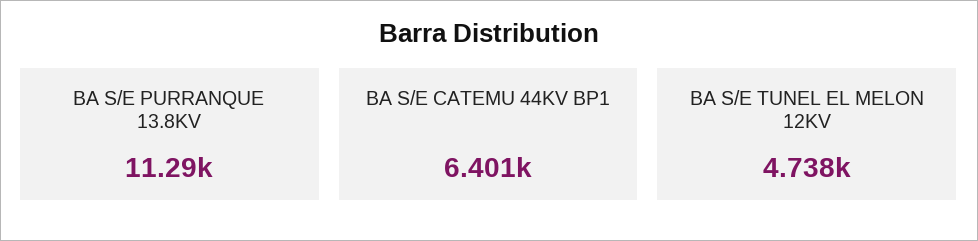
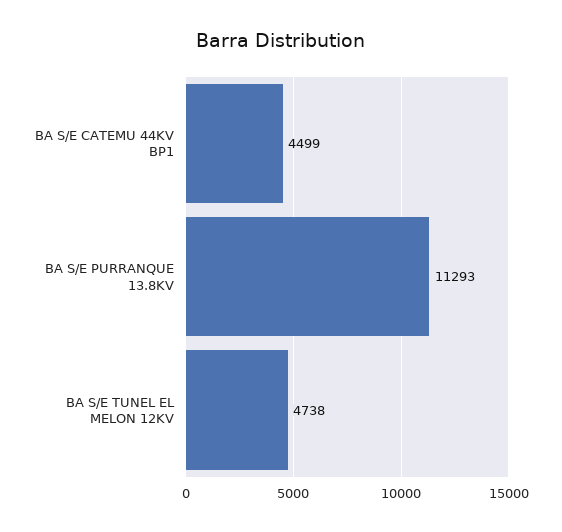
BA S/E CATEMU 44KV BP1: 6401 -> 4499

